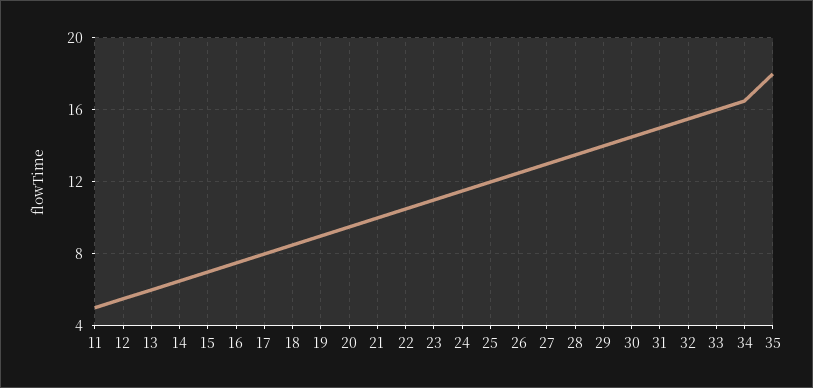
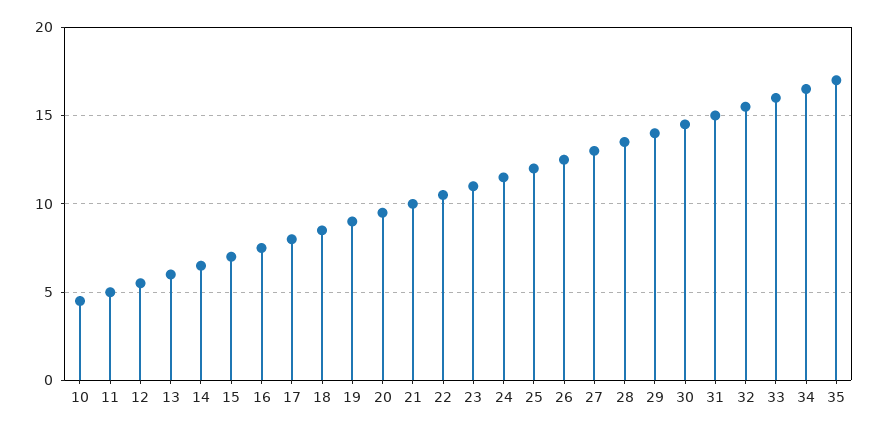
35: 18 -> 17
10: none -> 4.5

